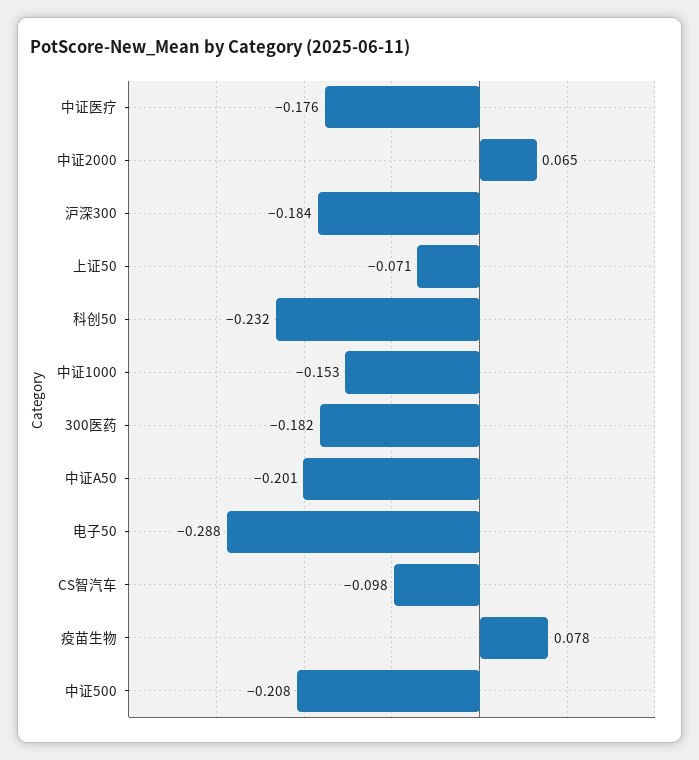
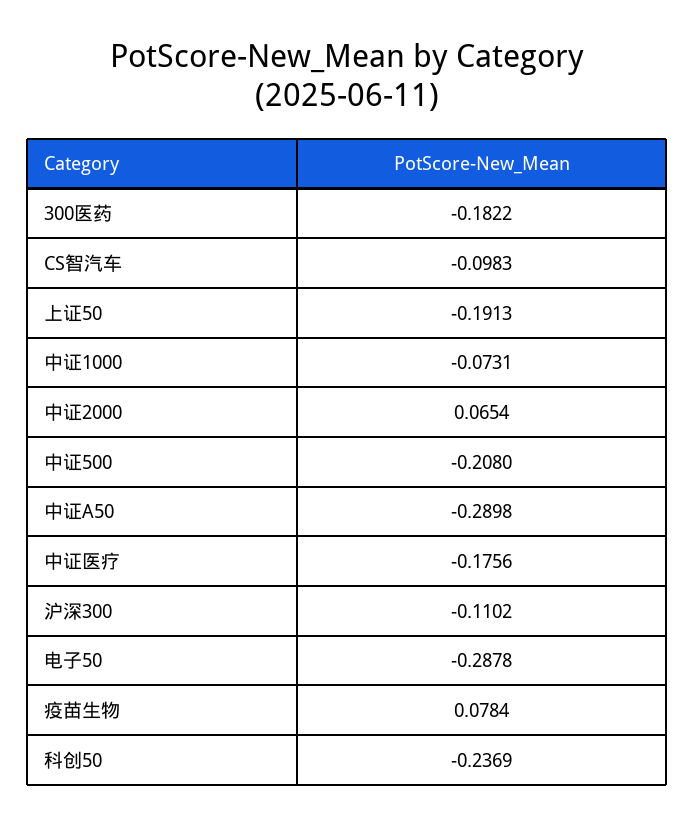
沪深300: -0.184 -> -0.1102
上证50: -0.071 -> -0.1913
科创50: -0.232 -> -0.2369
中证1000: -0.153 -> -0.0731
中证A50: -0.201 -> -0.2898

